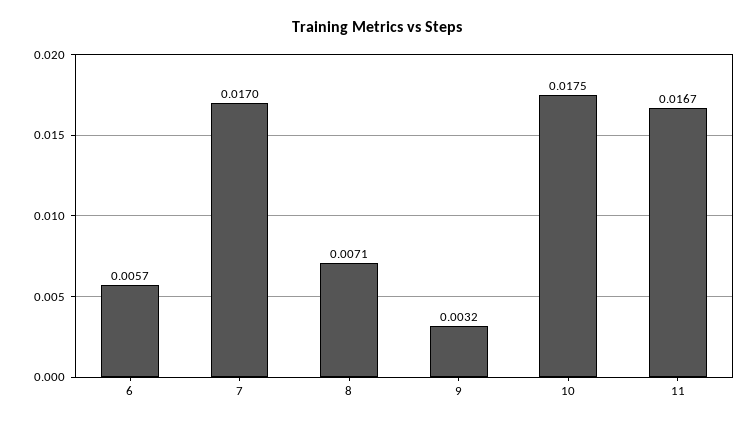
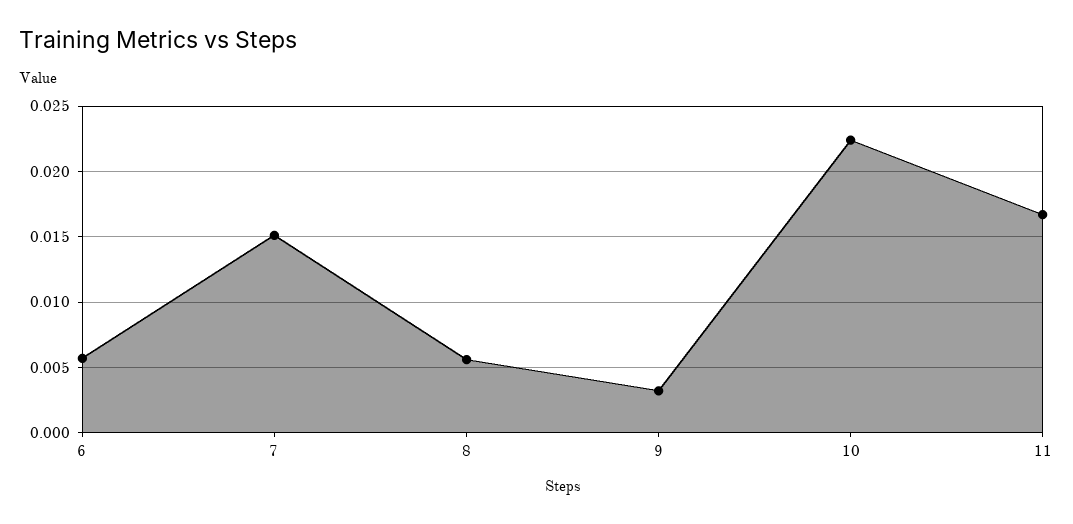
7: 0.017 -> 0.015
8: 0.0071 -> 0.0055
10: 0.0175 -> 0.0225

